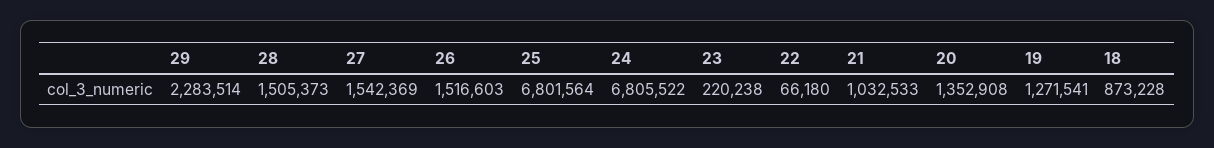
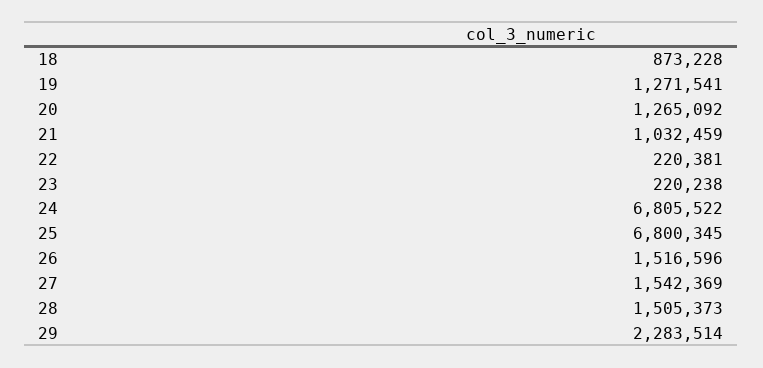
26: 1516603 -> 1516596
25: 6801564 -> 6800345
22: 66180 -> 220381
21: 1032533 -> 1032459
20: 1352908 -> 1265092

